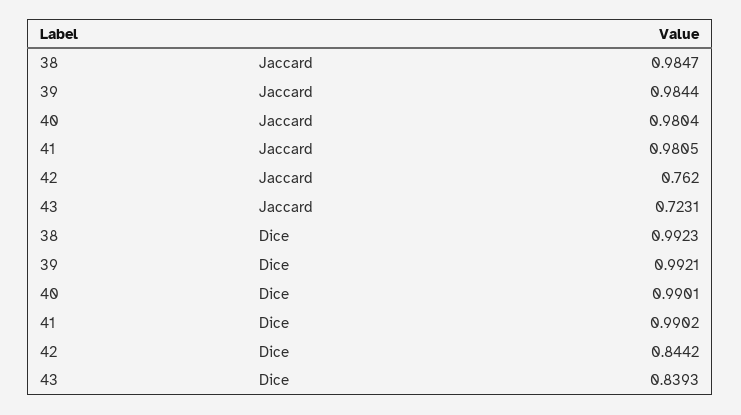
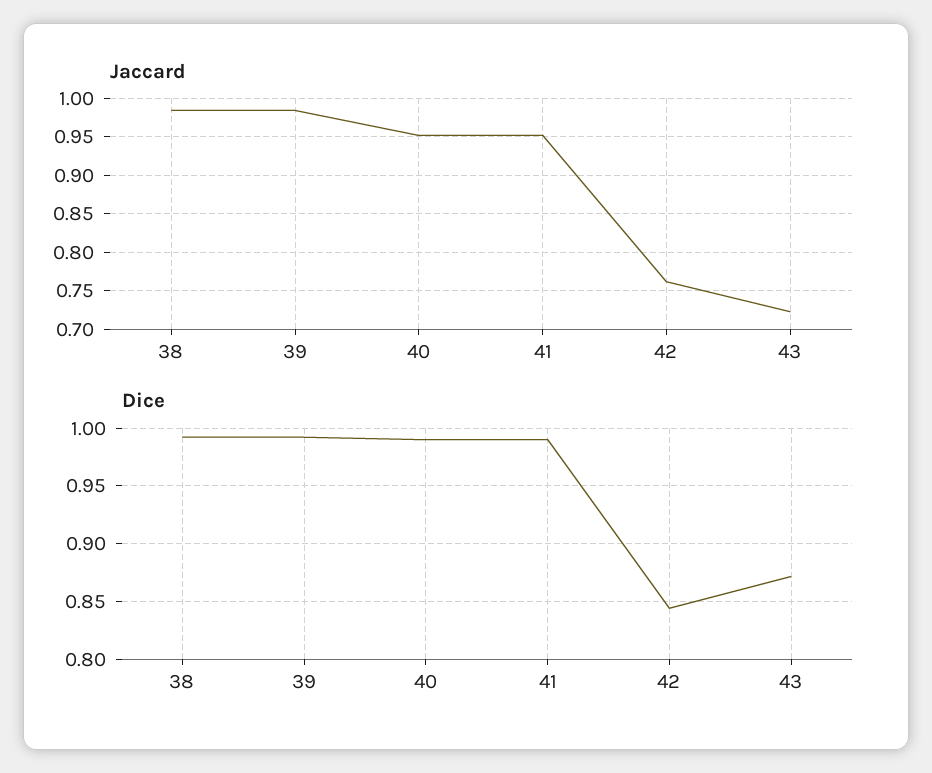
Jaccard, 40: 0.9804 -> 0.95
Jaccard, 41: 0.9805 -> 0.95
Dice, 43: 0.8393 -> 0.87

